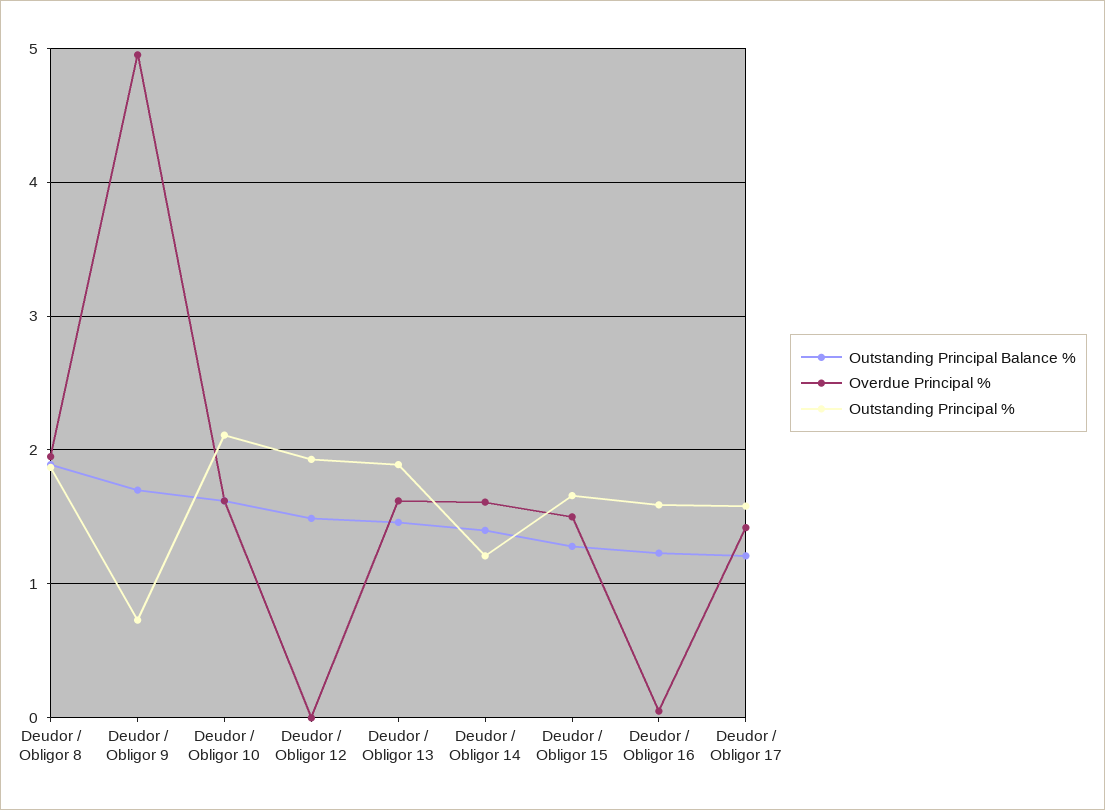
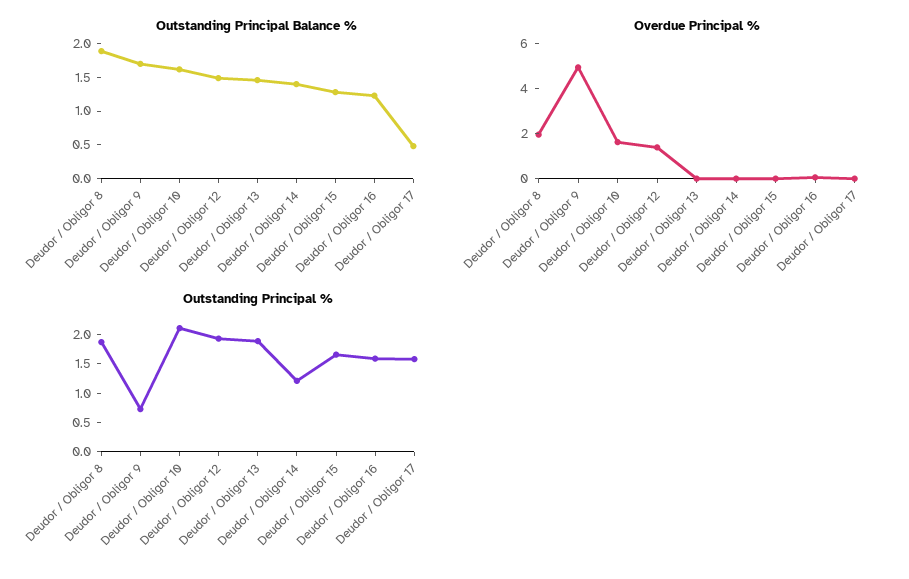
Overdue Principal %, Deudor / Obligor 12: 0 -> 1.5
Overdue Principal %, Deudor / Obligor 13: 1.6 -> 0
Overdue Principal %, Deudor / Obligor 14: 1.6 -> 0
Overdue Principal %, Deudor / Obligor 15: 1.5 -> 0
Outstanding Principal Balance %, Deudor / Obligor 17: 1.2 -> 0.5
Overdue Principal %, Deudor / Obligor 17: 1.4 -> 0

